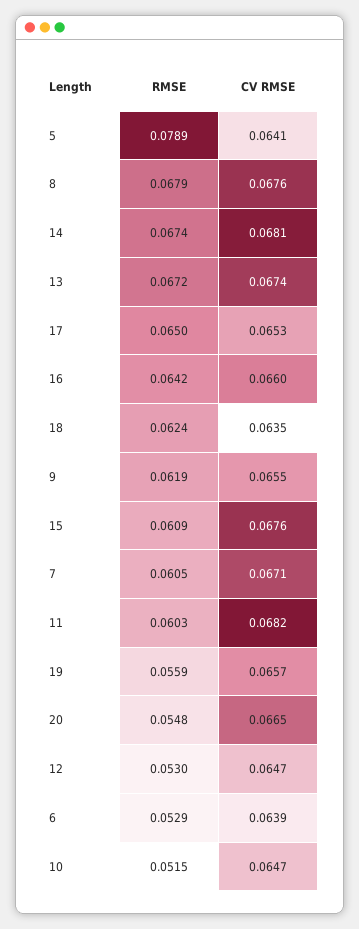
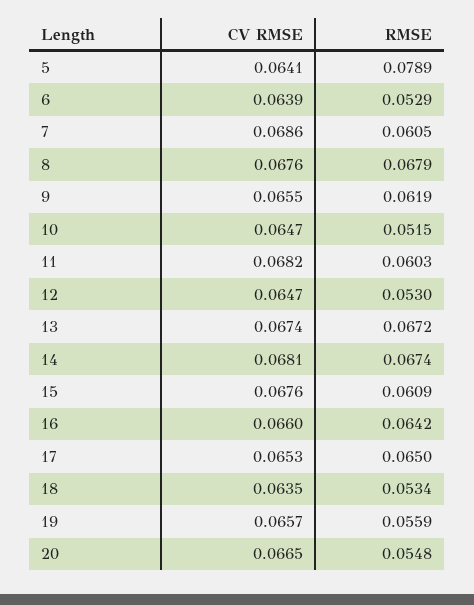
RMSE, 18: 0.0624 -> 0.0534
CV RMSE, 7: 0.0671 -> 0.0686

